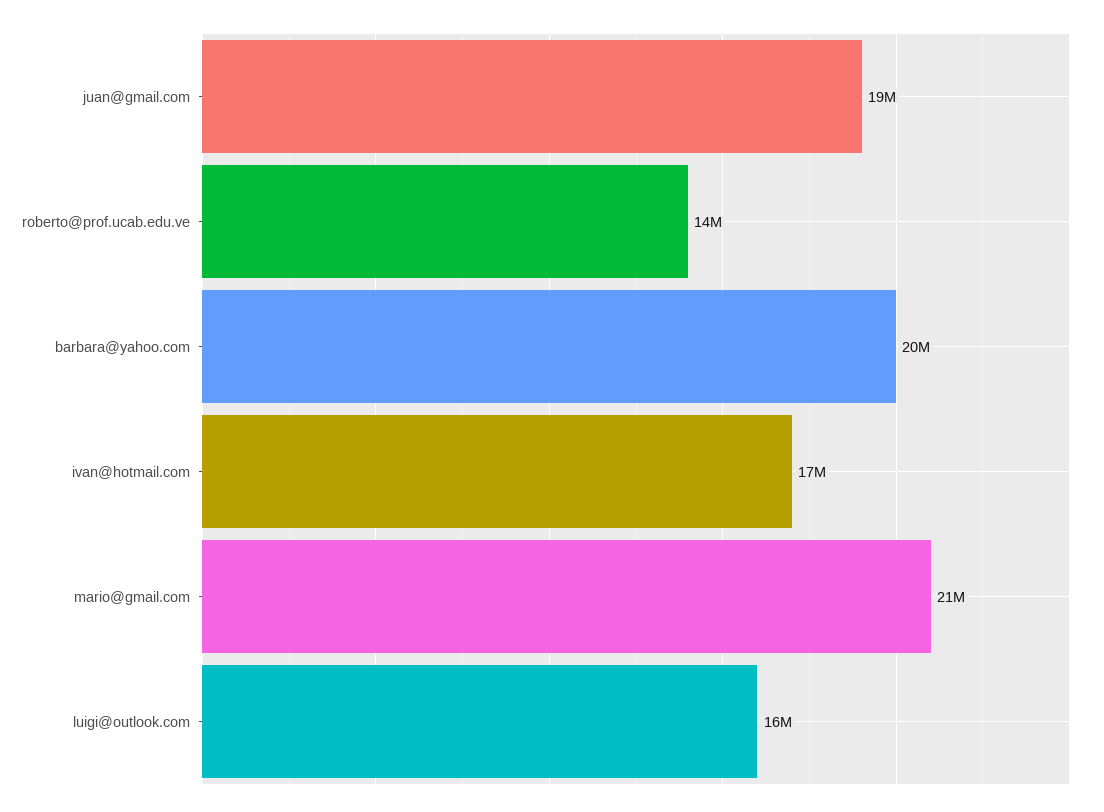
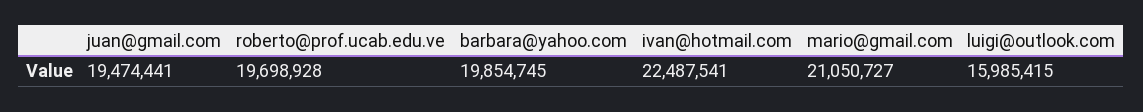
roberto@prof.ucab.edu.ve: 14000000 -> 19698928
ivan@hotmail.com: 17000000 -> 22487541

